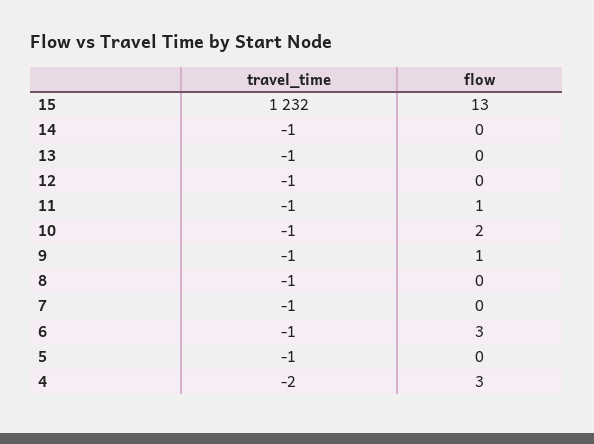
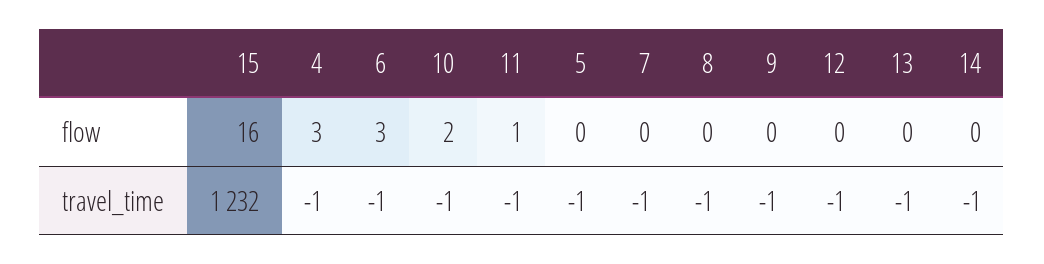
flow, 15: 13 -> 16
flow, 9: 1 -> 0
travel_time, 4: -2 -> -1

